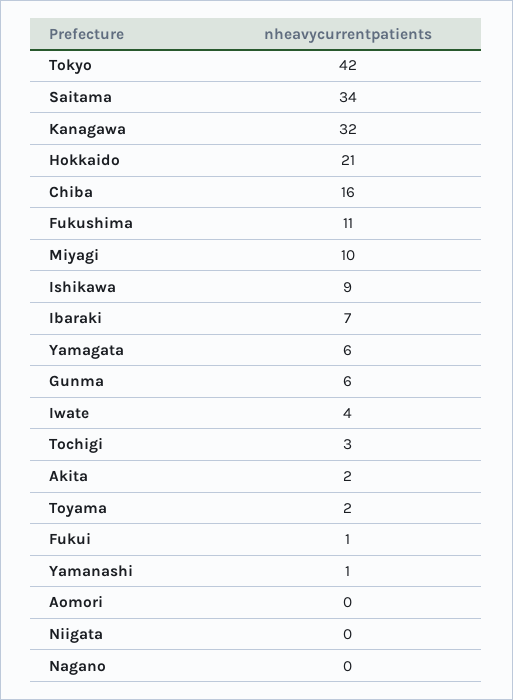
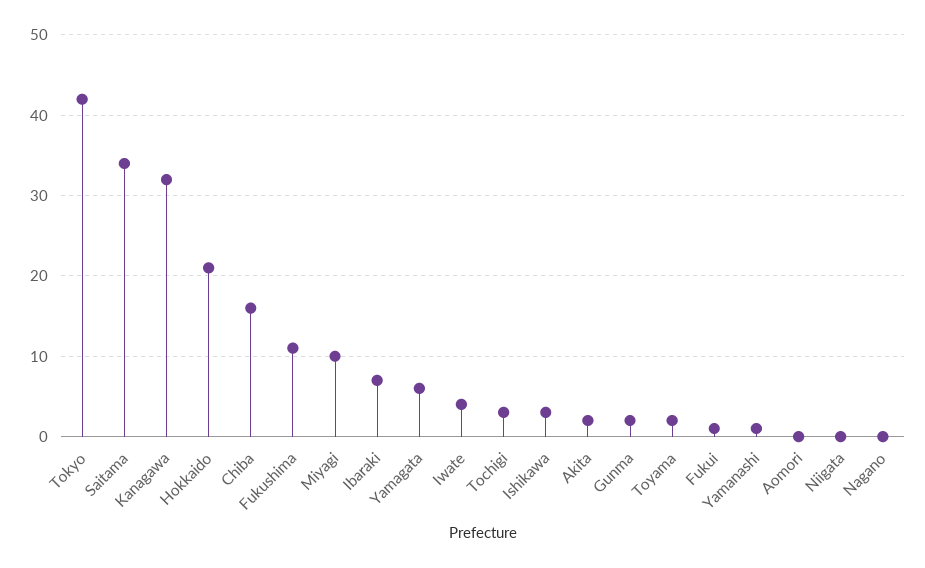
Ishikawa: 9 -> 3
Gunma: 6 -> 2

